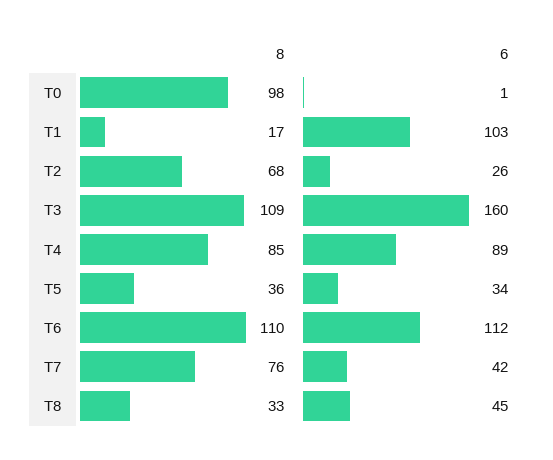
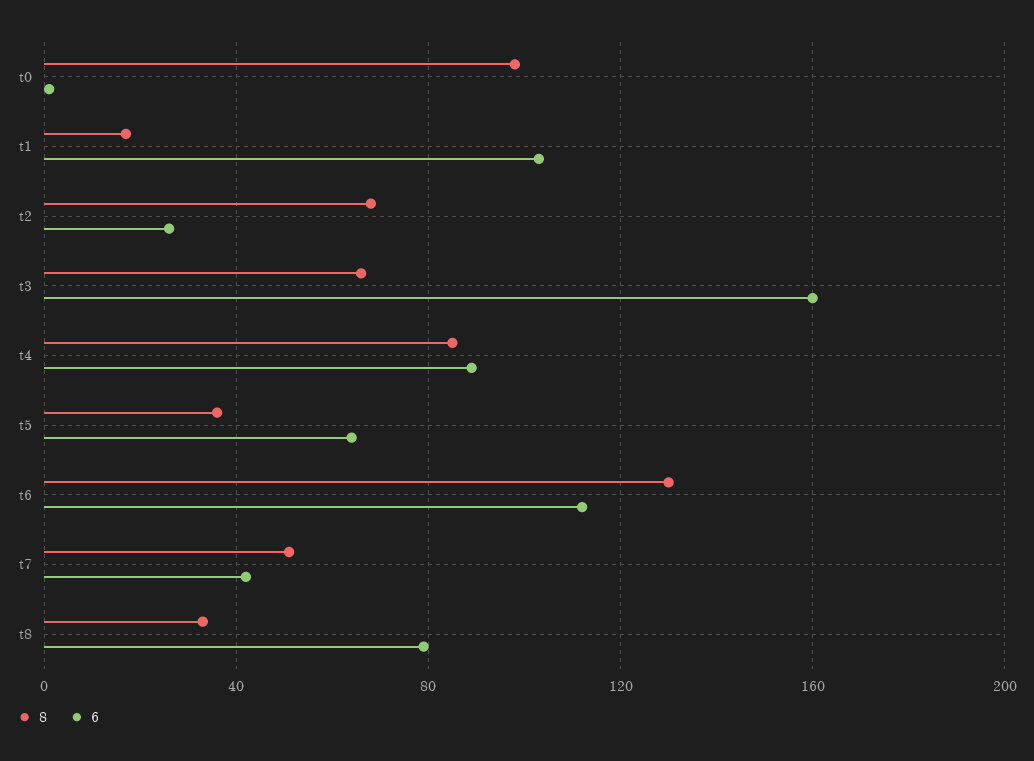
8, T3: 109 -> 65
6, T5: 34 -> 65
8, T6: 110 -> 130
8, T7: 76 -> 50
6, T8: 45 -> 80

